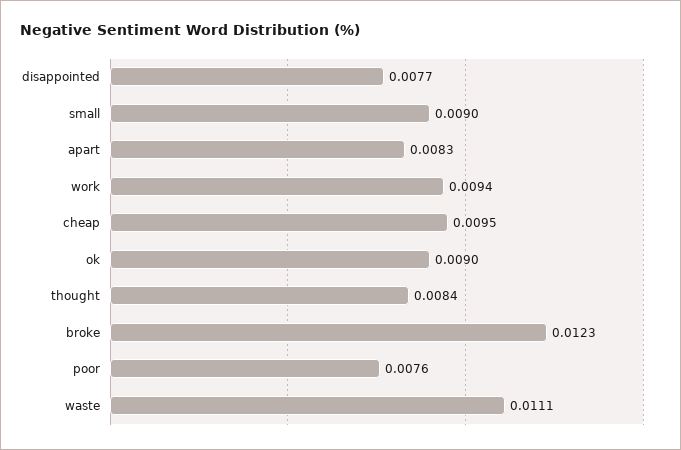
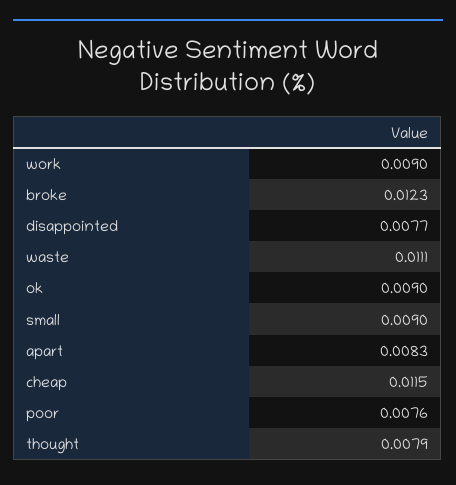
work: 0.0094 -> 0.009
cheap: 0.0095 -> 0.0115
thought: 0.0084 -> 0.0079

